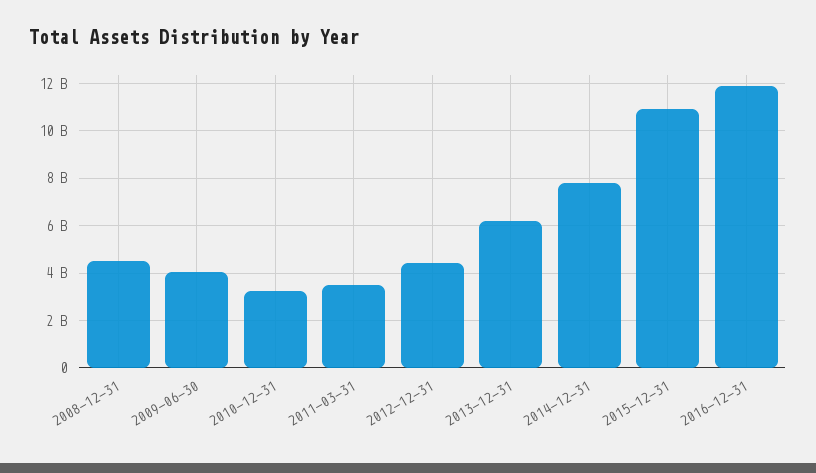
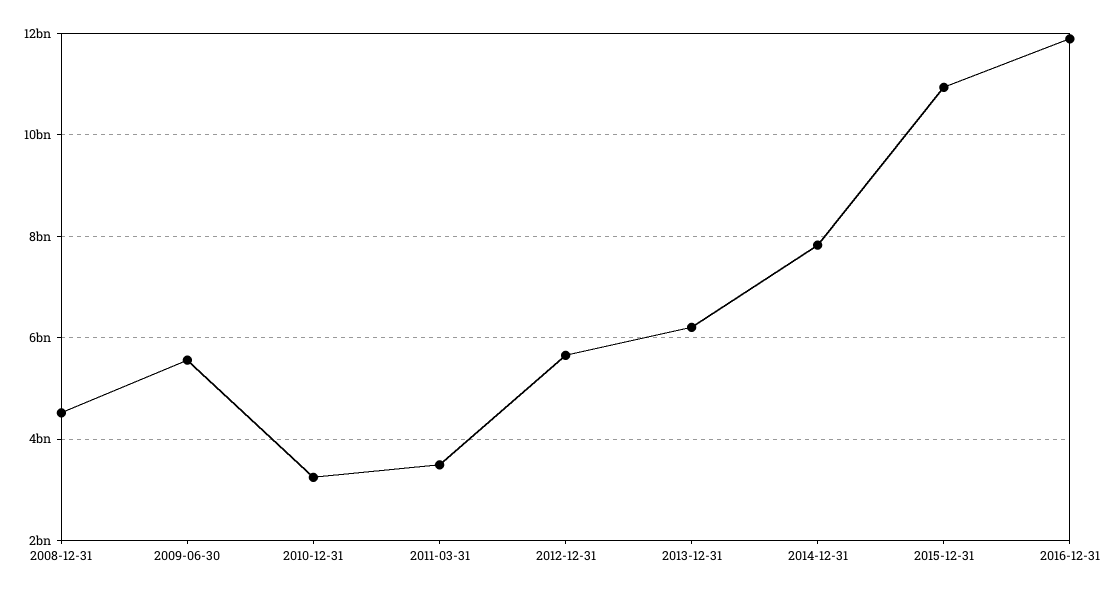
2009-06-30: 4000000000 -> 5600000000
2012-12-31: 4500000000 -> 5600000000

